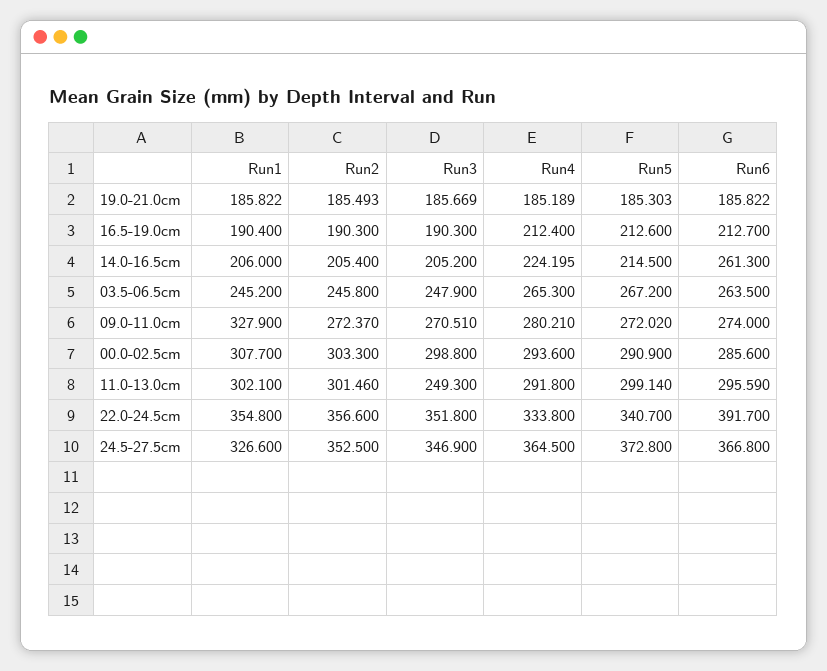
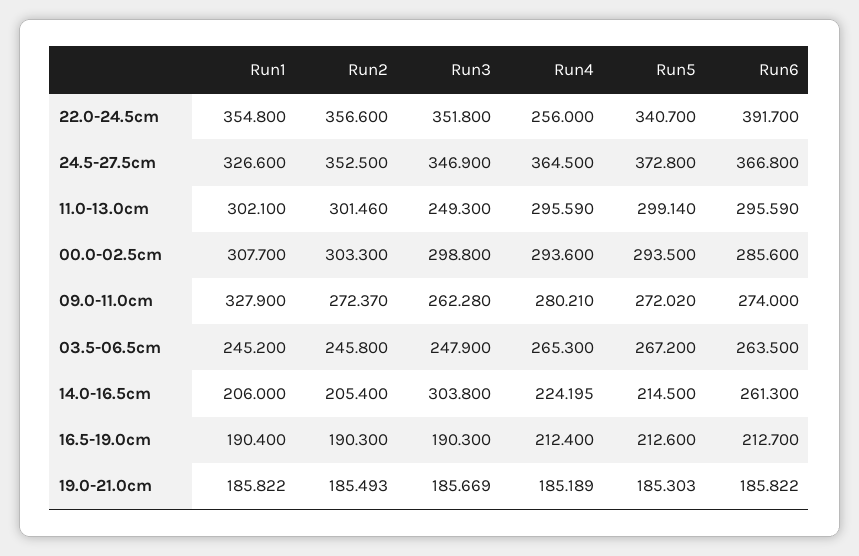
Run3, 14.0-16.5cm: 205.2 -> 303.8
Run3, 09.0-11.0cm: 270.51 -> 262.28
Run5, 00.0-02.5cm: 290.9 -> 293.5
Run4, 11.0-13.0cm: 291.8 -> 295.59
Run4, 22.0-24.5cm: 333.8 -> 256

